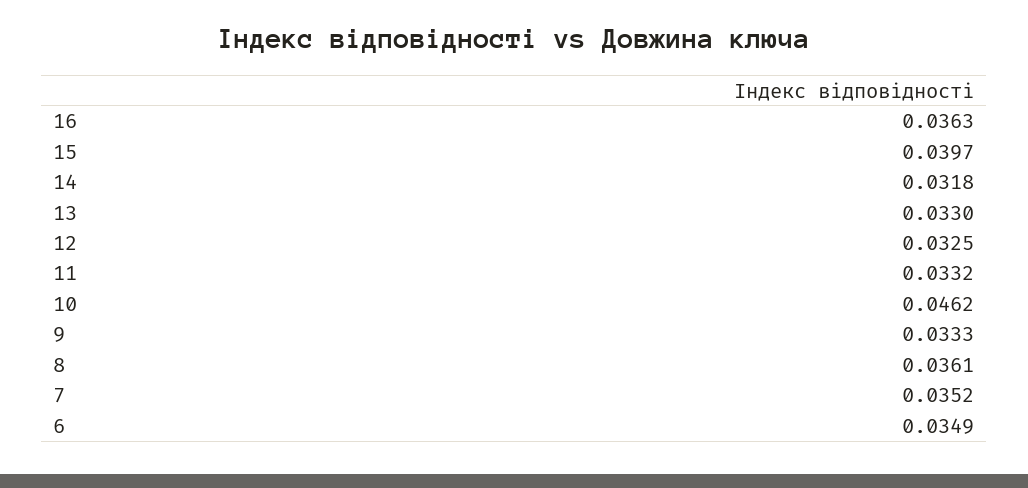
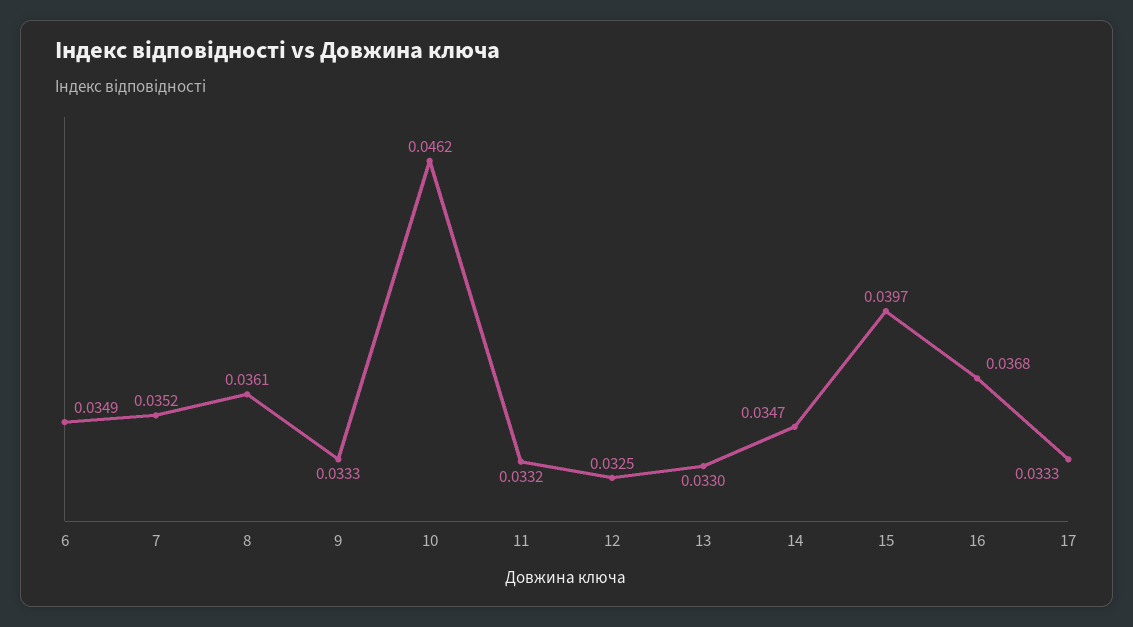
16: 0.0363 -> 0.0368
14: 0.0318 -> 0.0347
17: none -> 0.0333

